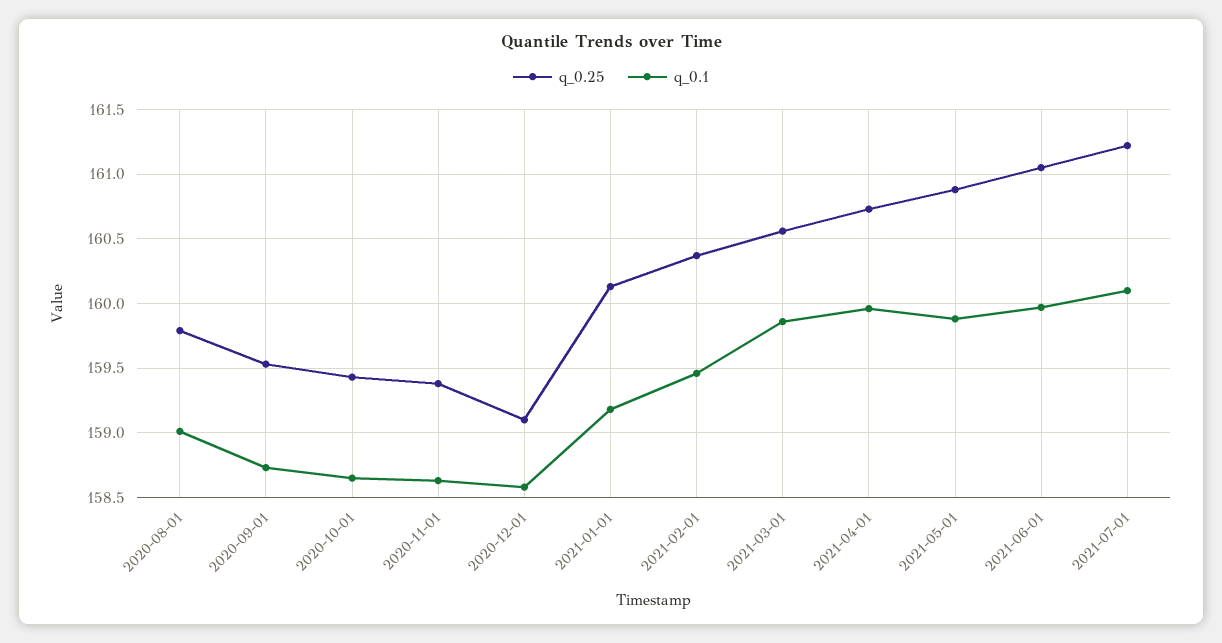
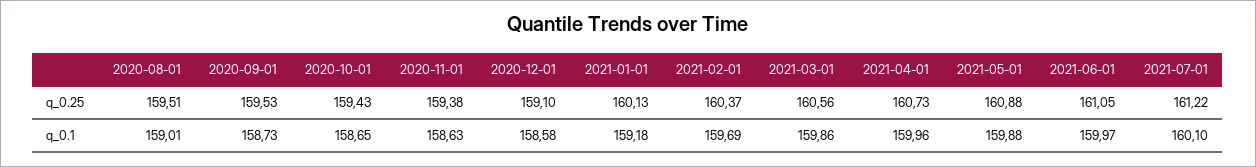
q_0.25, 2020-08-01: 159.8 -> 159.51
q_0.1, 2021-02-01: 159.45 -> 159.69

